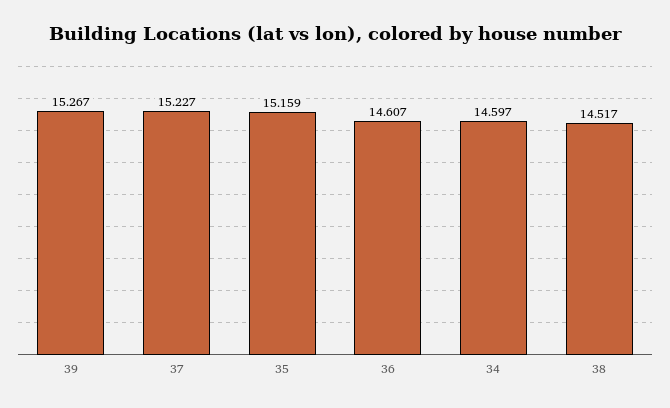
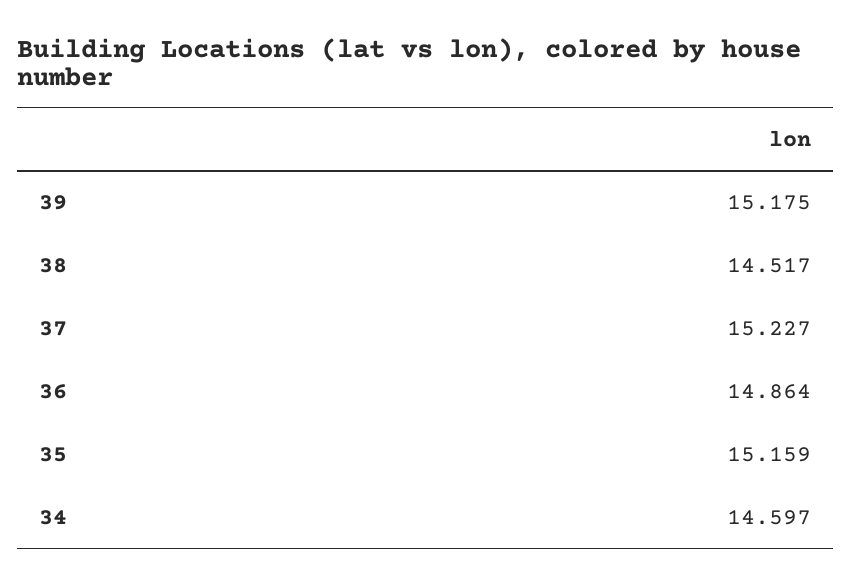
39: 15.267 -> 15.175
36: 14.607 -> 14.864

